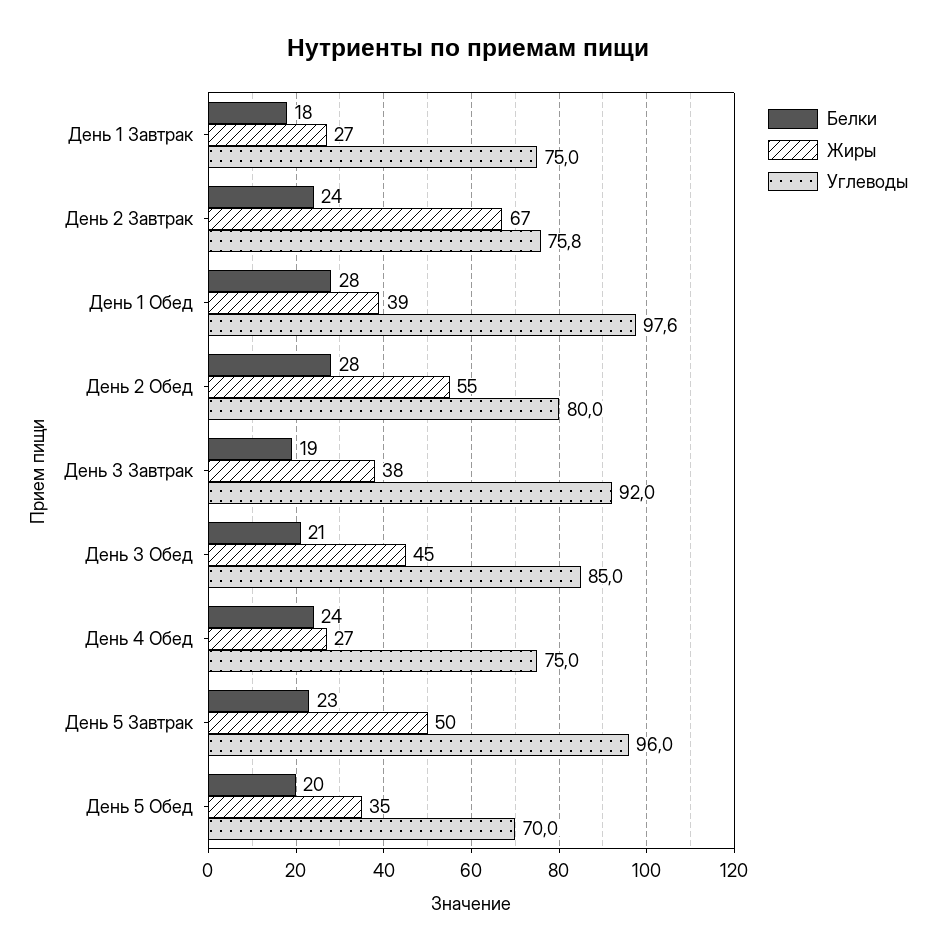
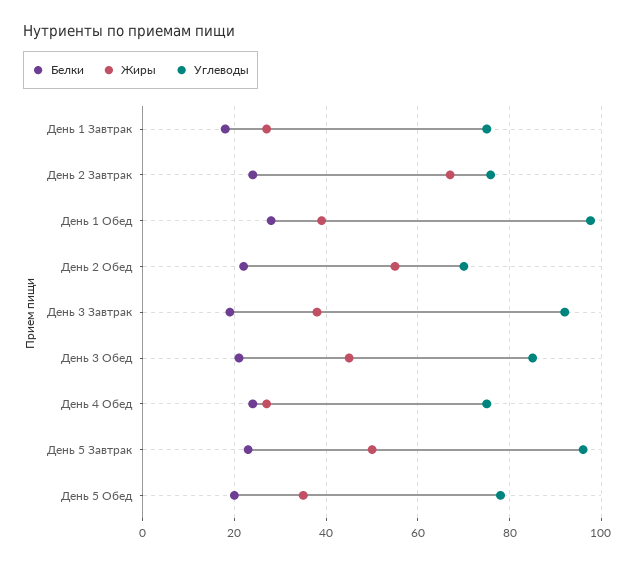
Белки, День 2 Обед: 28 -> 22
Углеводы, День 2 Обед: 80 -> 70
Углеводы, День 5 Обед: 70 -> 78

